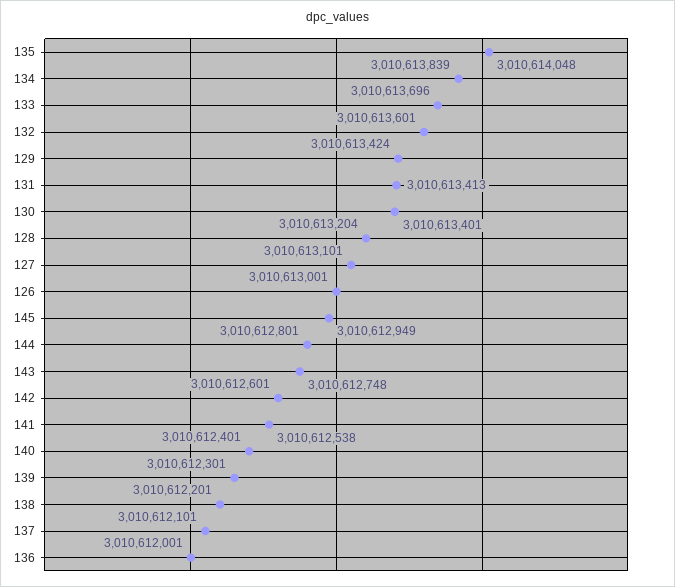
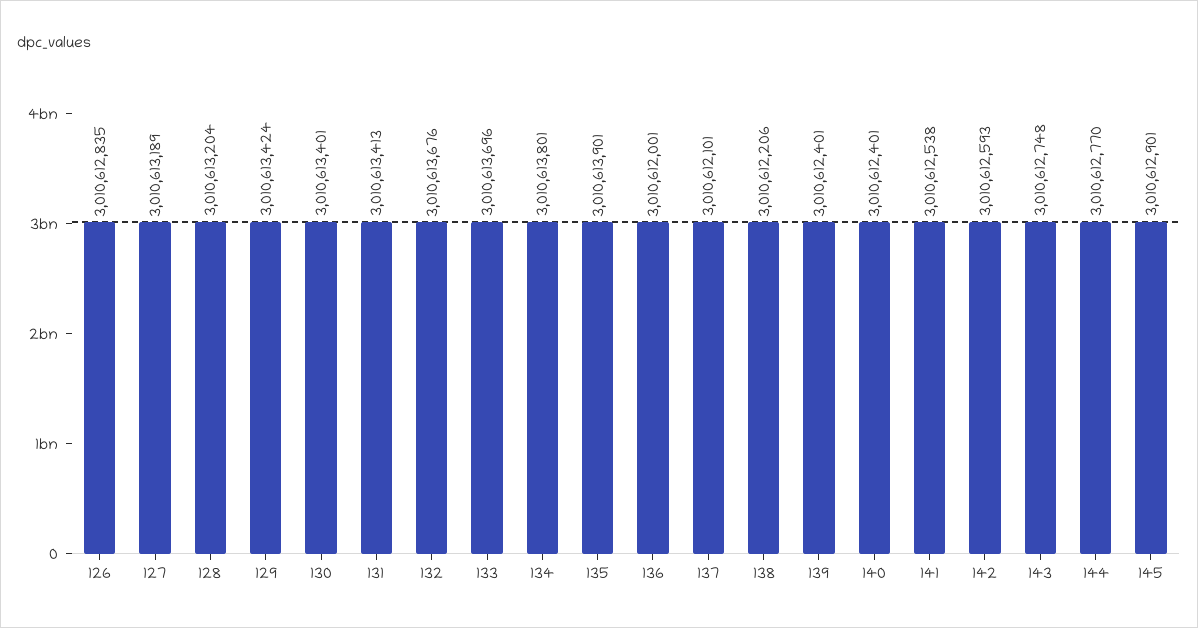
135: 3010614048 -> 3010613901
134: 3010613839 -> 3010613801
132: 3010613601 -> 3010613676
127: 3010613101 -> 3010613189
126: 3010613001 -> 3010612835
145: 3010612949 -> 3010612901
144: 3010612801 -> 3010612770
142: 3010612601 -> 3010612593
139: 3010612301 -> 3010612401
138: 3010612201 -> 3010612206

